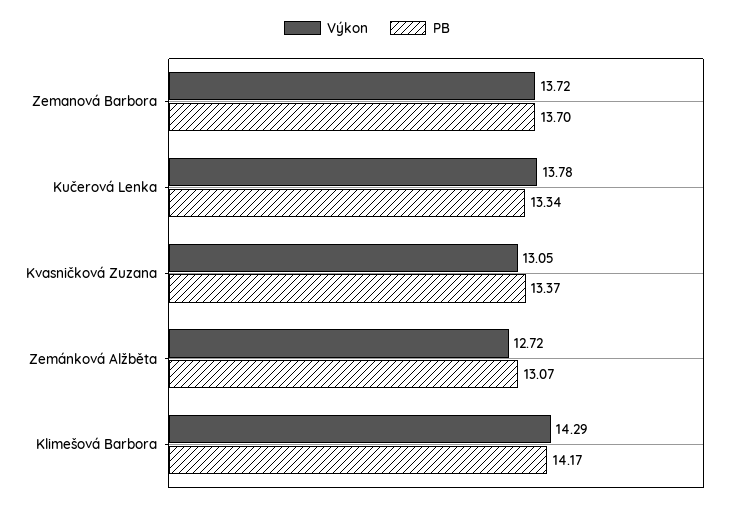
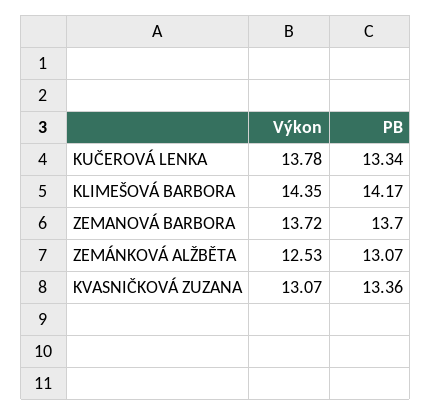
Výkon, Kvasničková Zuzana: 13.05 -> 13.07
PB, Kvasničková Zuzana: 13.37 -> 13.36
Výkon, Zemánková Alžběta: 12.72 -> 12.53
Výkon, Klimešová Barbora: 14.29 -> 14.35

